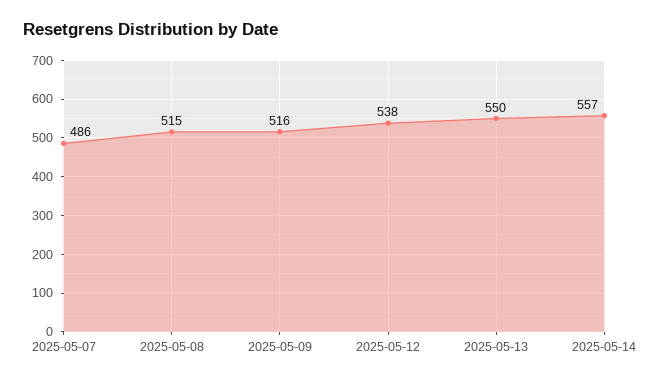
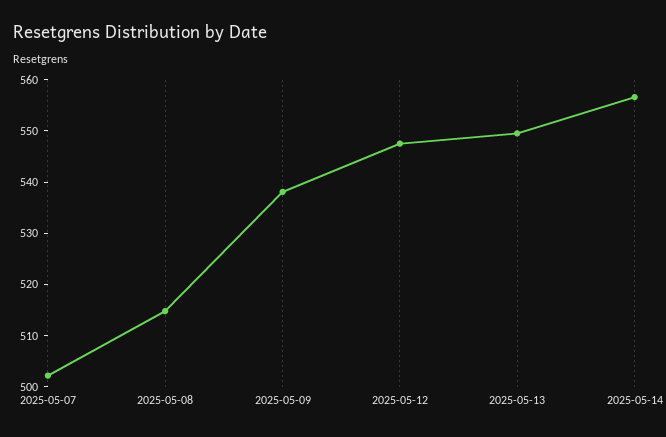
2025-05-07: 486 -> 502
2025-05-09: 516 -> 538
2025-05-12: 538 -> 548

